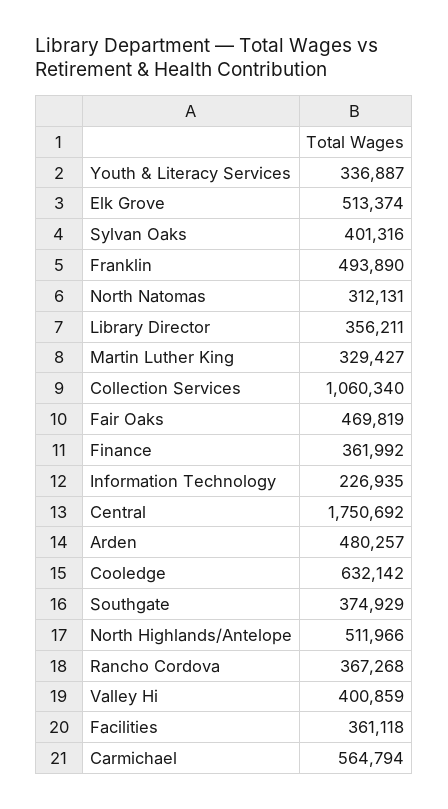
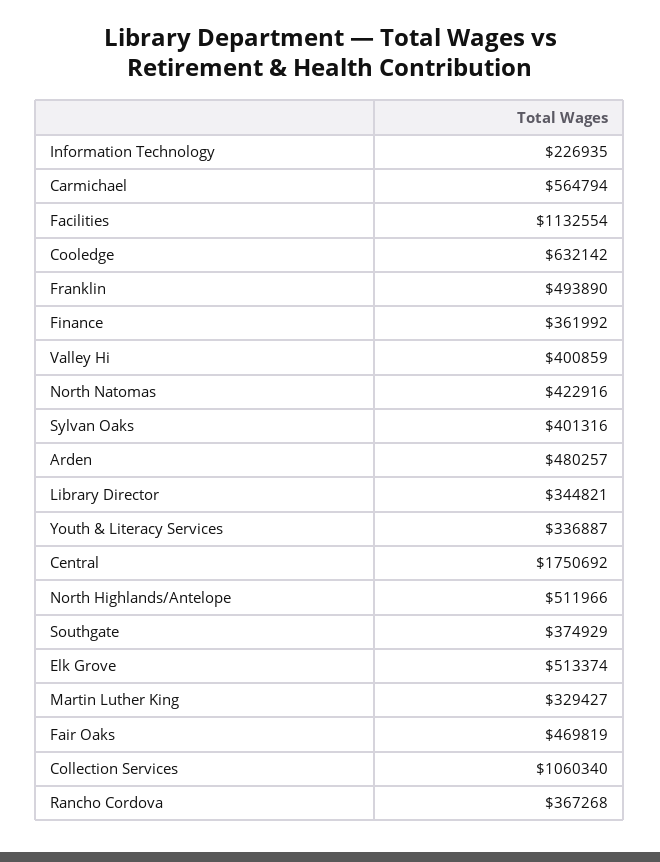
North Natomas: 312131 -> 422916
Library Director: 356211 -> 344821
Facilities: 361118 -> 1132554

